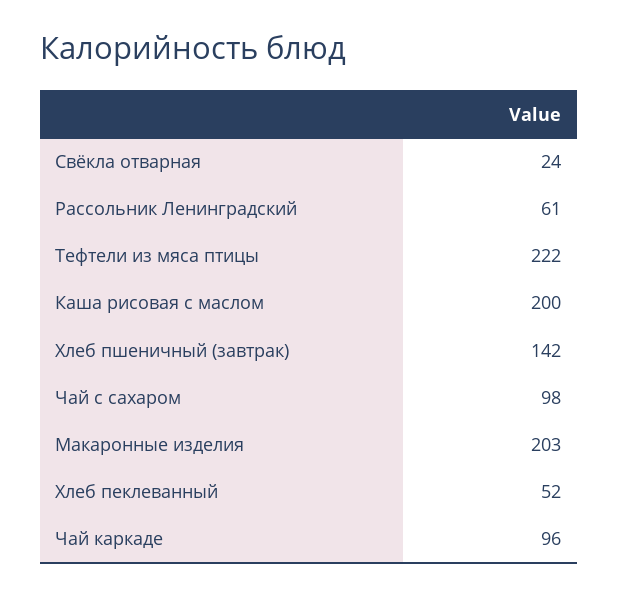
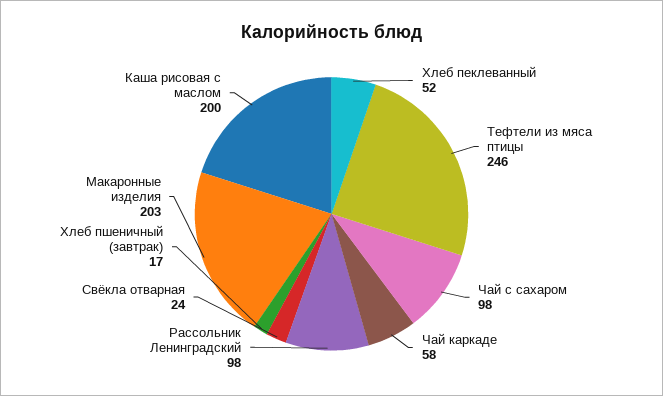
Рассольник Ленинградский: 61 -> 98
Тефтели из мяса птицы: 222 -> 246
Хлеб пшеничный (завтрак): 142 -> 17
Чай каркаде: 96 -> 58

